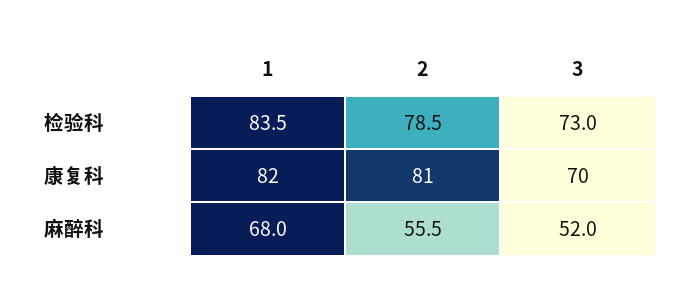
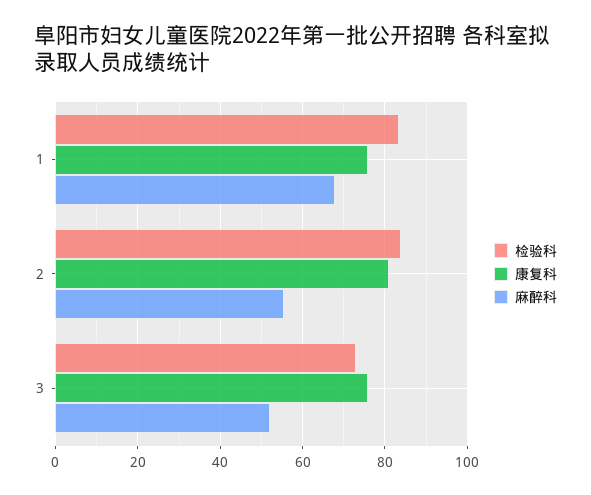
检验科, 2: 78.5 -> 84
康复科, 1: 82 -> 76
康复科, 3: 70 -> 76

